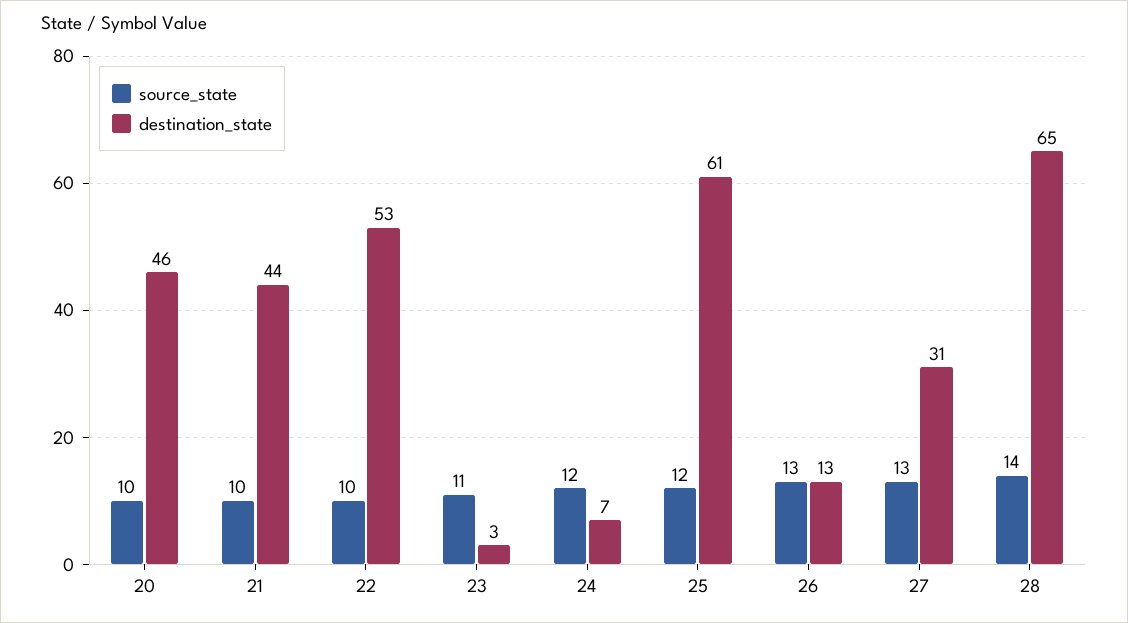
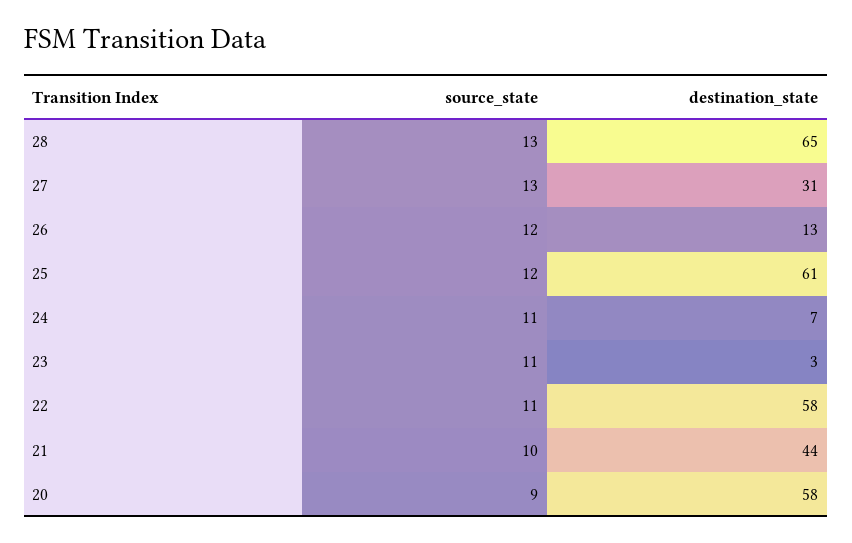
source_state, 20: 10 -> 9
destination_state, 20: 46 -> 58
source_state, 22: 10 -> 11
destination_state, 22: 53 -> 58
source_state, 24: 12 -> 11
source_state, 26: 13 -> 12
source_state, 28: 14 -> 13

